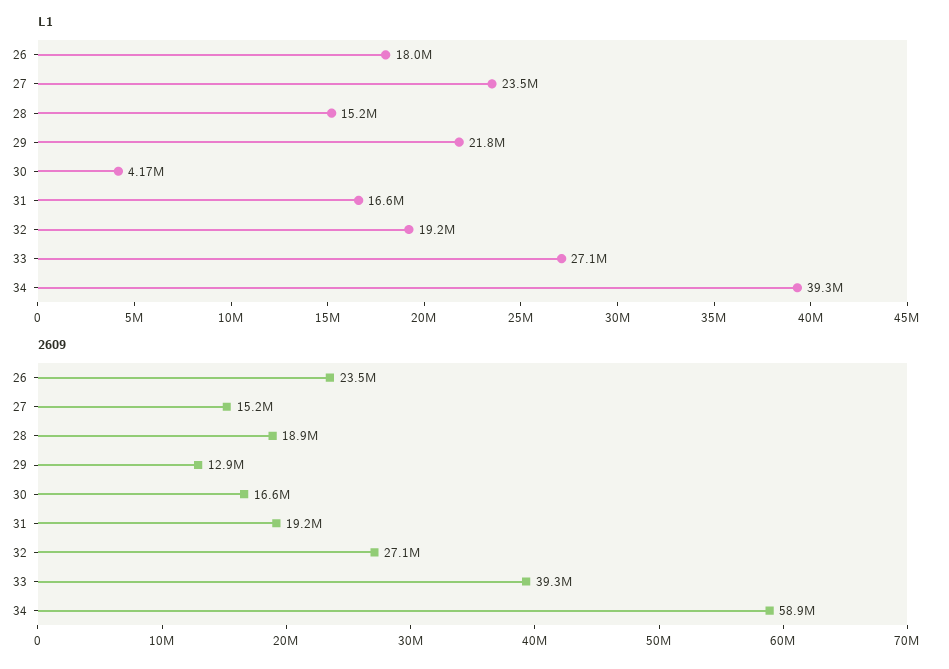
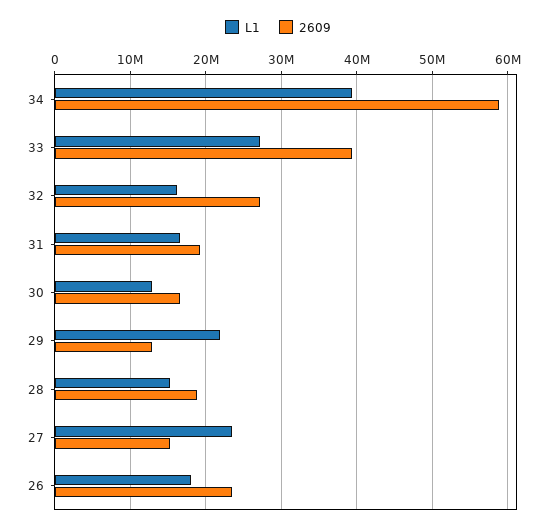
L1, 30: 4170000 -> 13000000
L1, 32: 19200000 -> 16000000

